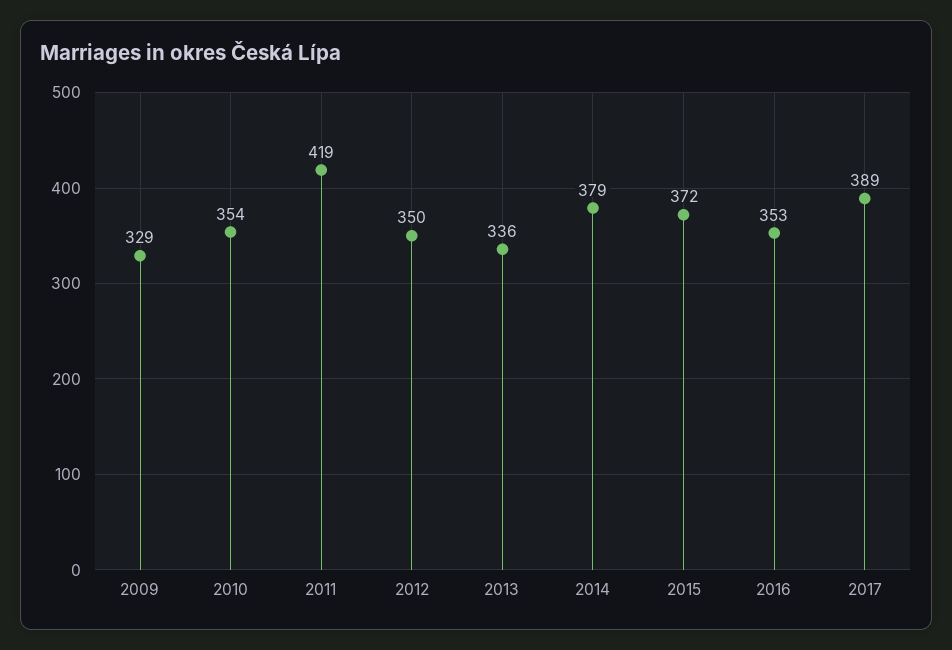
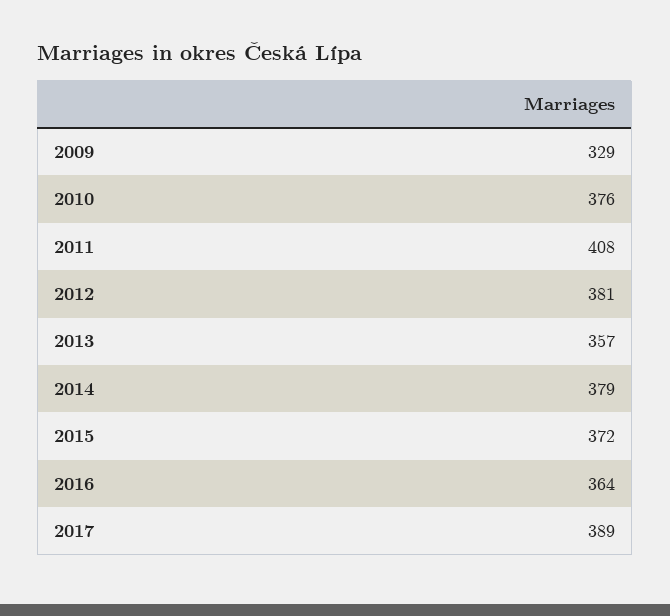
2010: 354 -> 376
2011: 419 -> 408
2012: 350 -> 381
2013: 336 -> 357
2016: 353 -> 364

